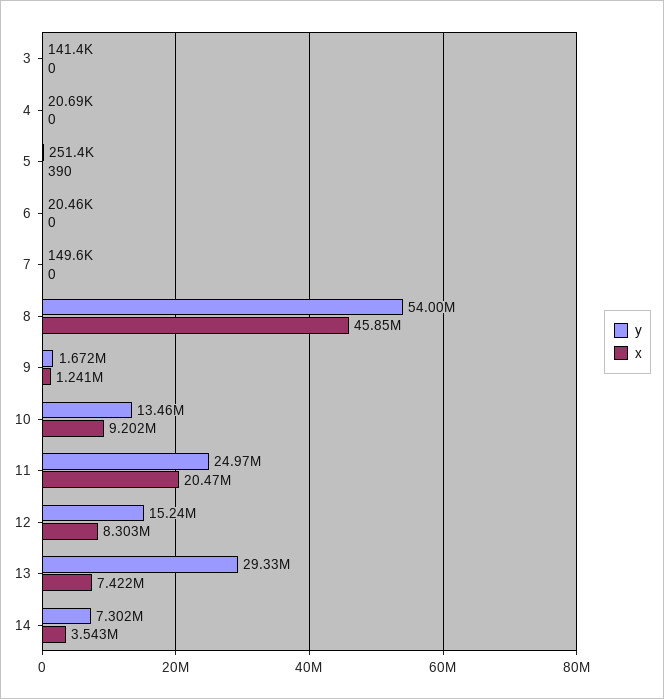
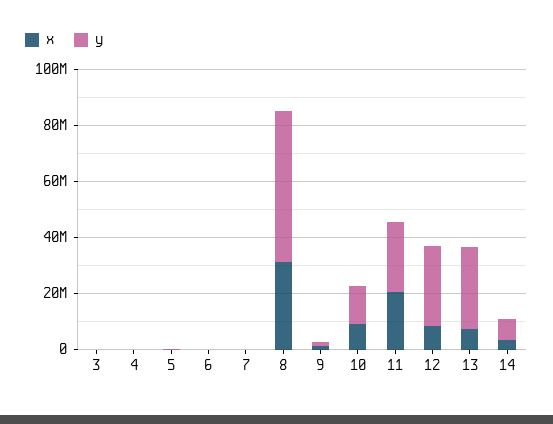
x, 8: 45850000 -> 30000000
y, 12: 15240000 -> 30000000

